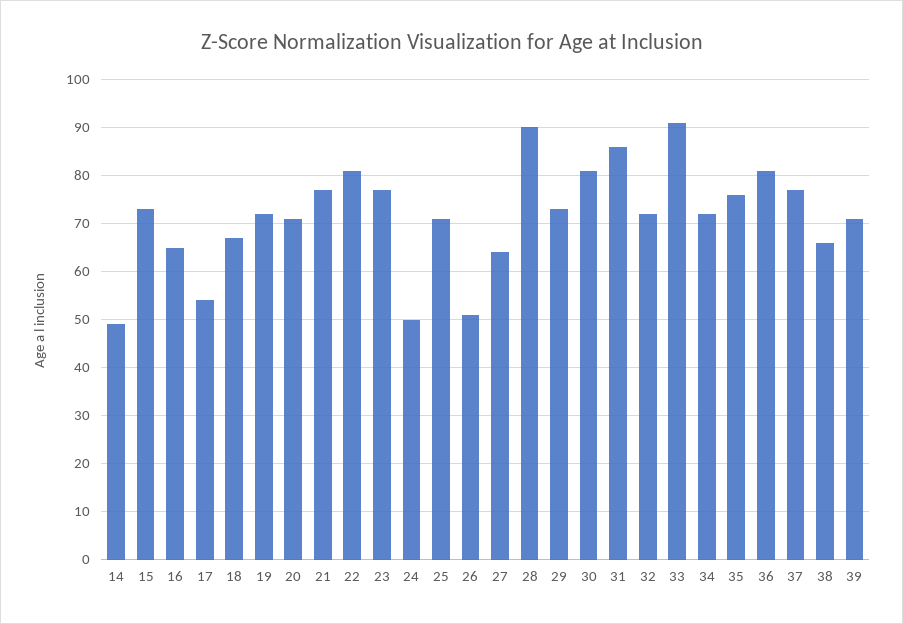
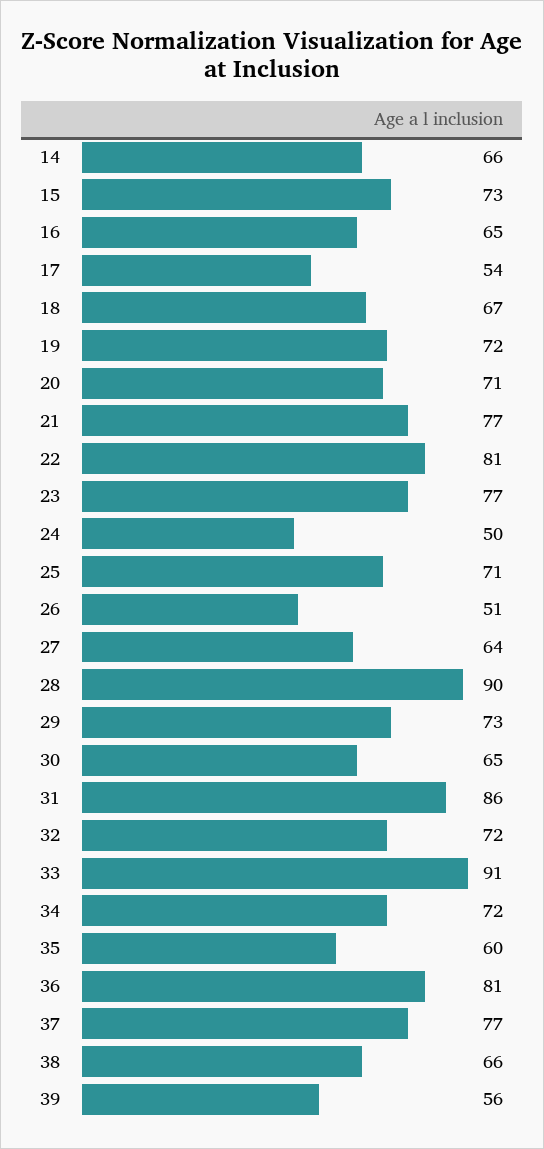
14: 50 -> 66
30: 80 -> 65
35: 75 -> 60
39: 70 -> 56

